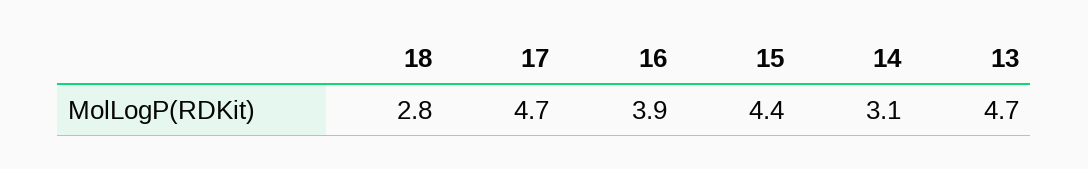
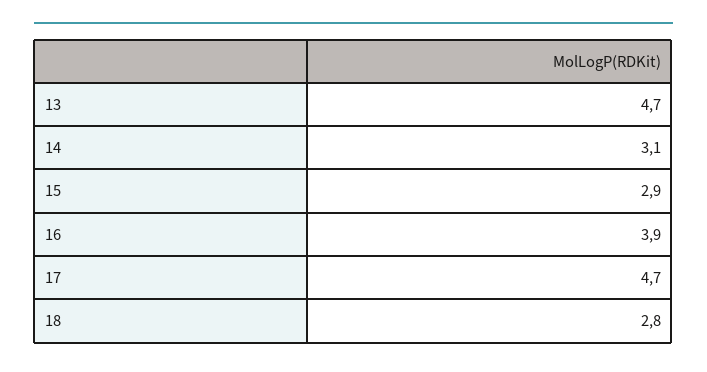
15: 4.4 -> 2.9

